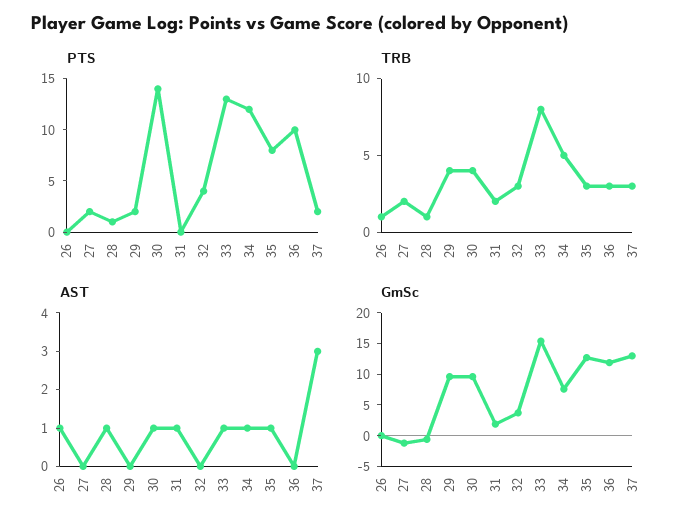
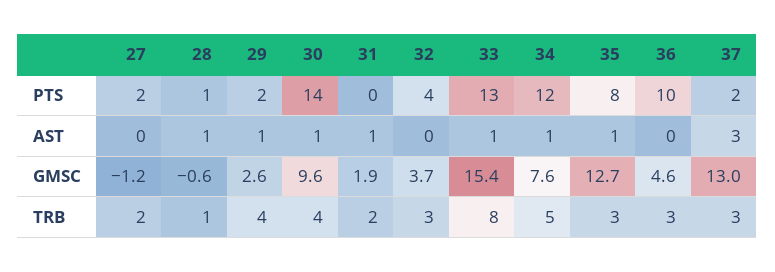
PTS, 26: 0 -> none
TRB, 26: 1 -> none
AST, 26: 1 -> none
AST, 29: 0 -> 1
GmSc, 26: 0 -> none
GmSc, 29: 10 -> 2.6
GmSc, 36: 12.5 -> 4.6

